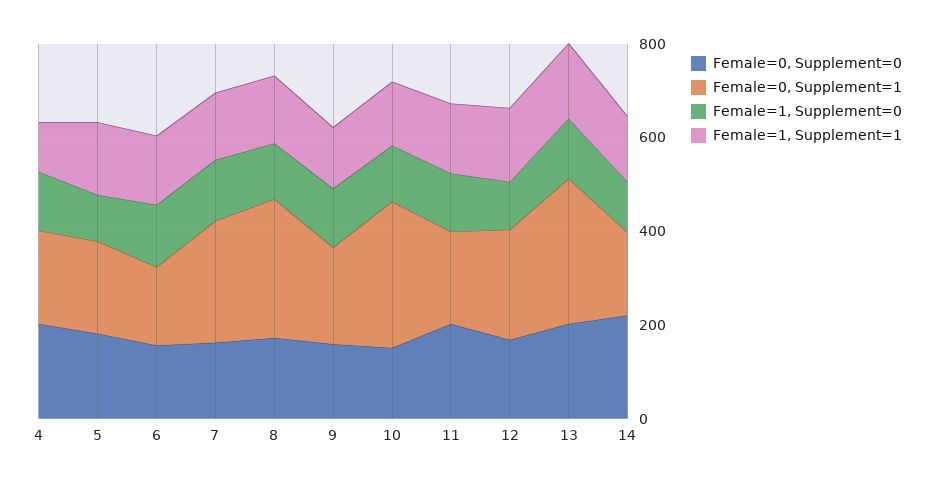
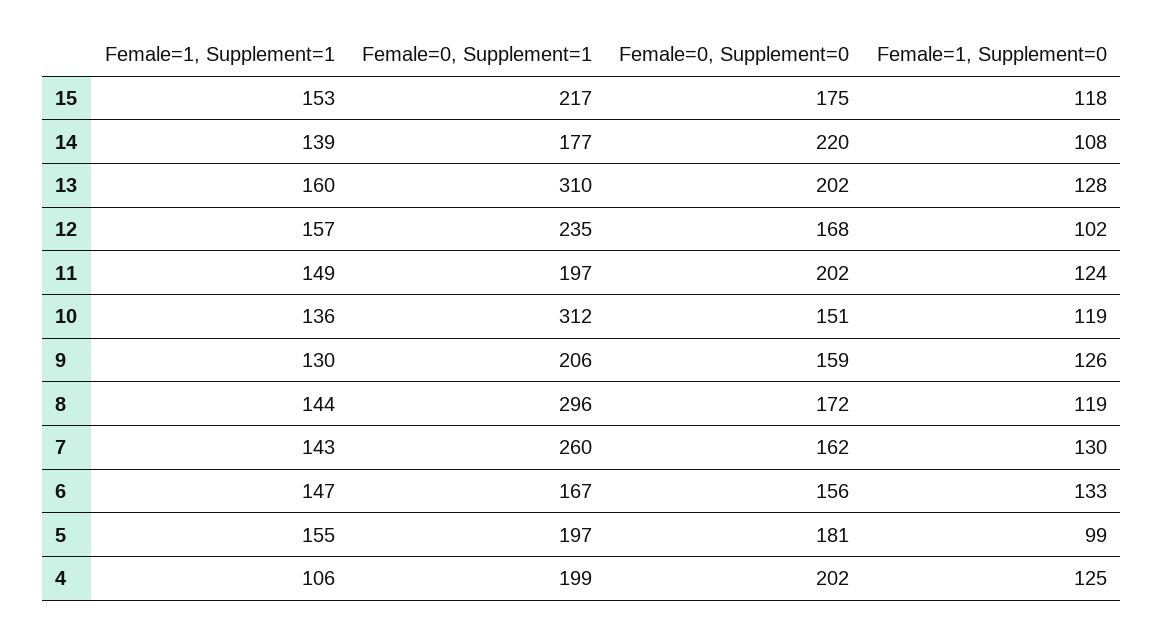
Female=1, Supplement=1, 15: none -> 153
Female=0, Supplement=1, 15: none -> 217
Female=0, Supplement=0, 15: none -> 175
Female=1, Supplement=0, 15: none -> 118

